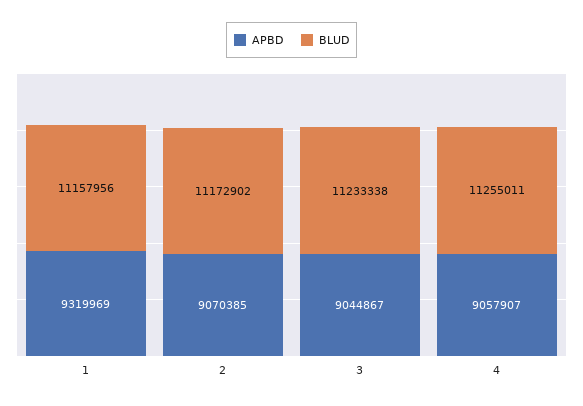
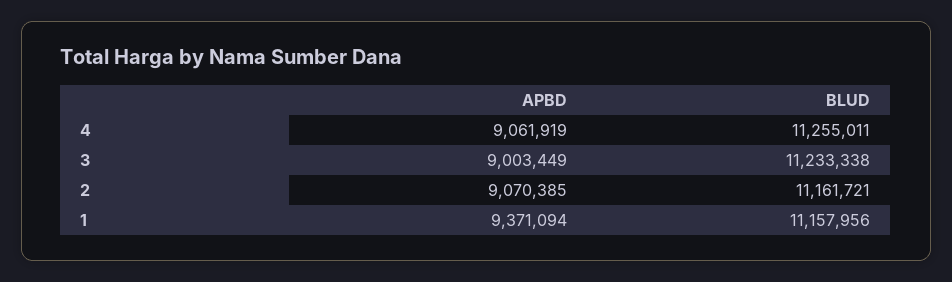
APBD, 1: 9319969 -> 9371094
BLUD, 2: 11172902 -> 11161721
APBD, 3: 9044867 -> 9003449
APBD, 4: 9057907 -> 9061919

